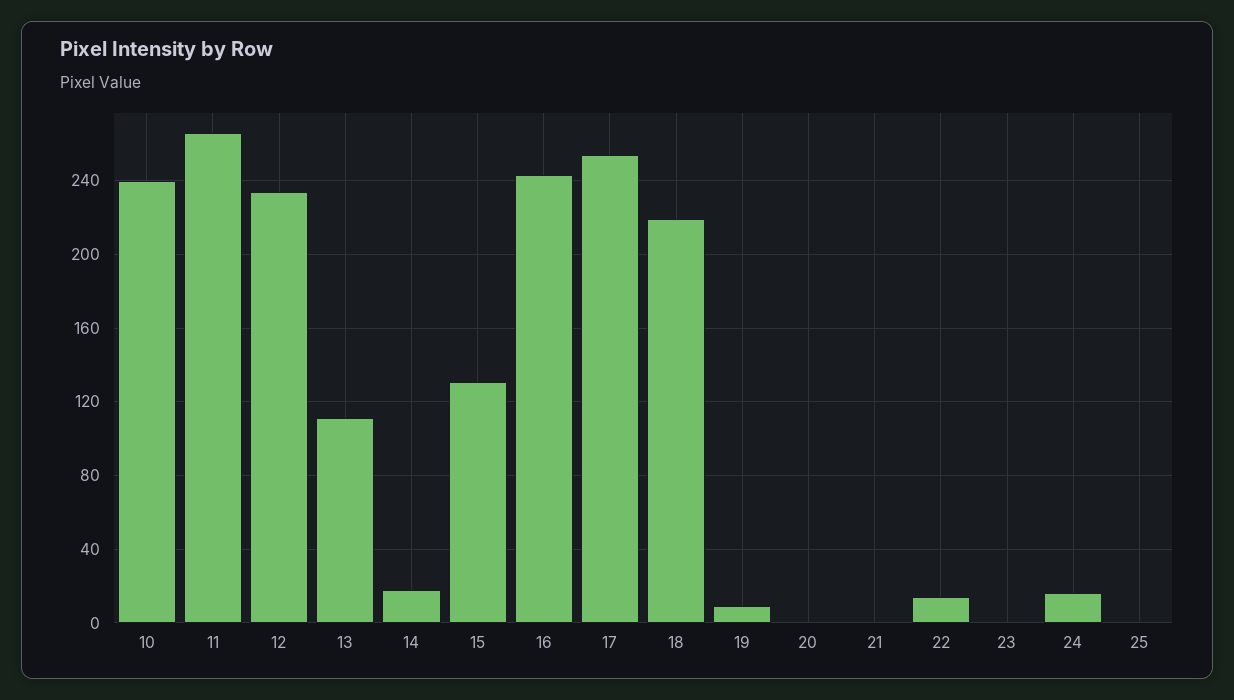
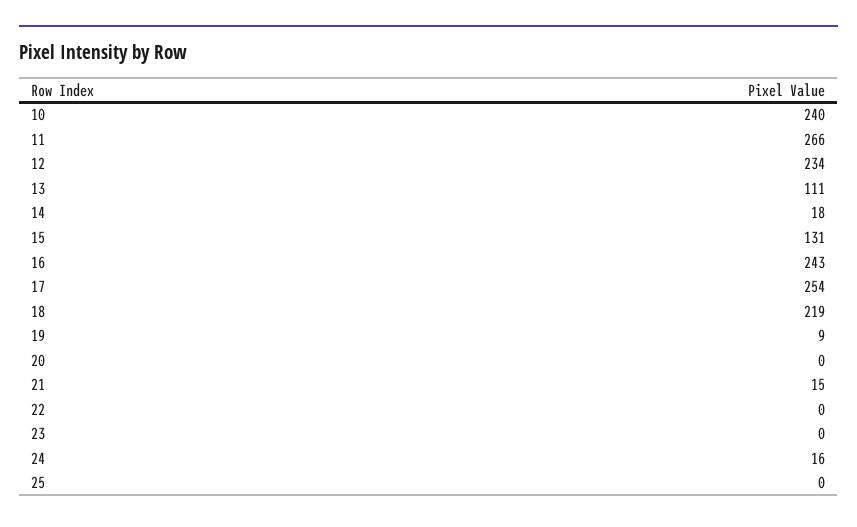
21: 0 -> 15
22: 15 -> 0

